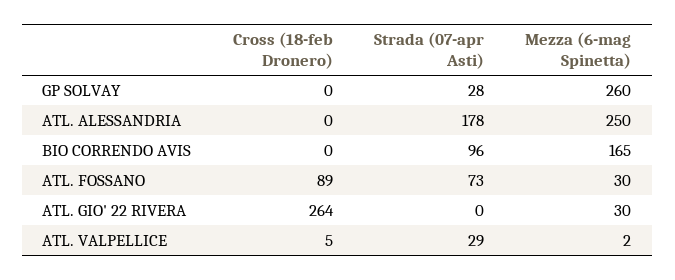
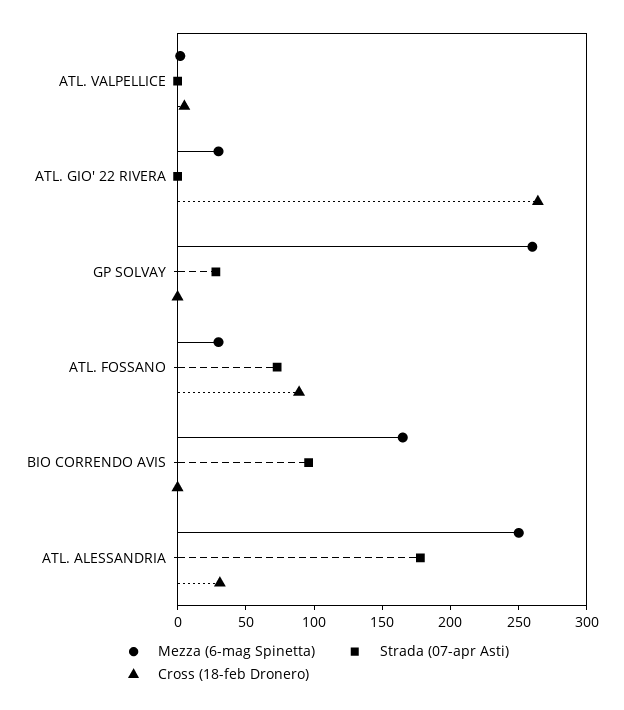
Cross (18-feb Dronero), ATL. ALESSANDRIA: 0 -> 30
Strada (07-apr Asti), ATL. VALPELLICE: 29 -> 0

